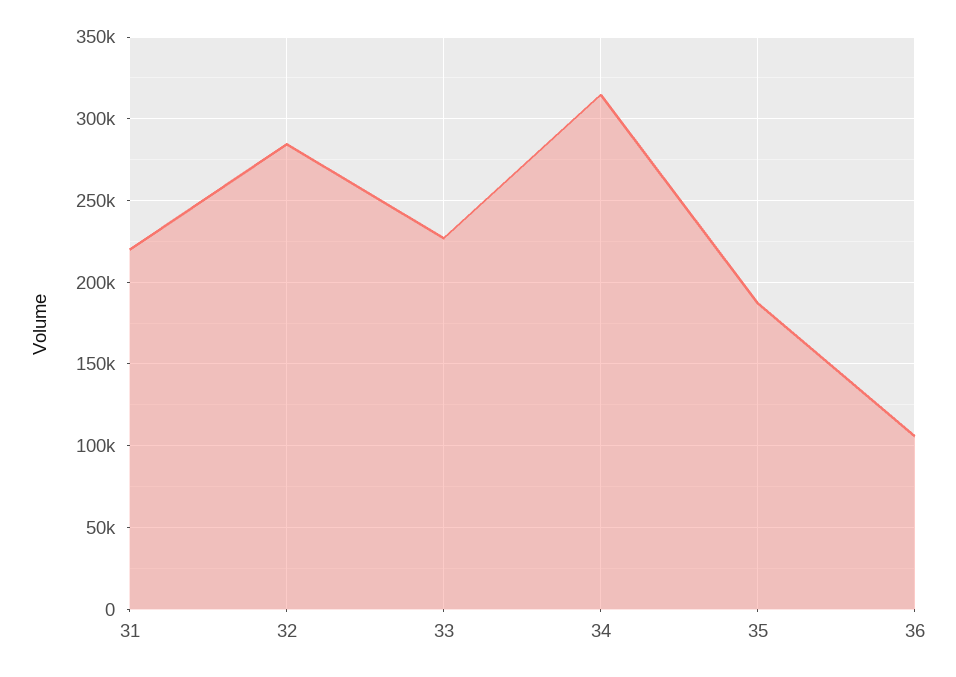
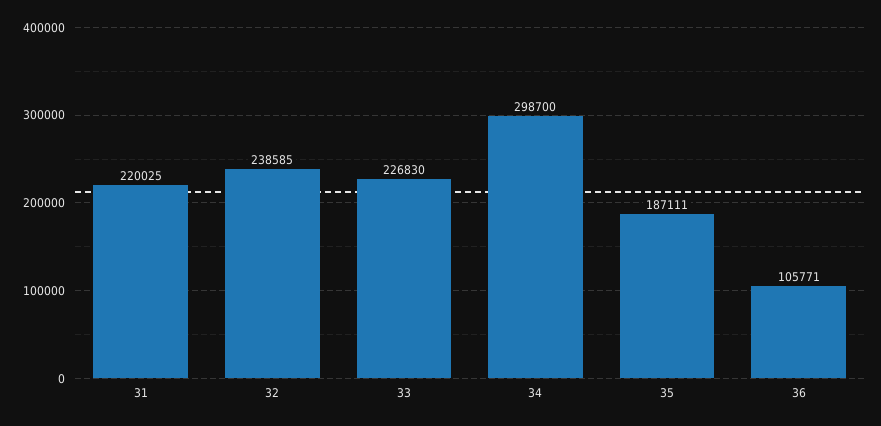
32: 285000 -> 238585
34: 315000 -> 298700

